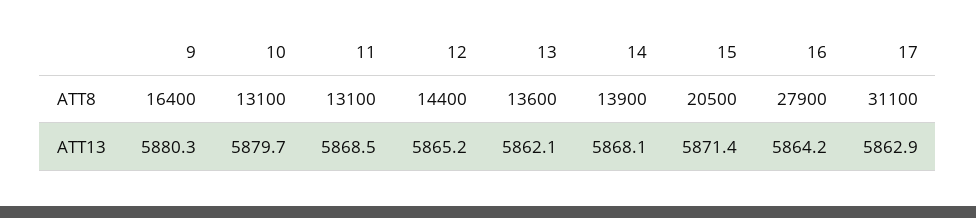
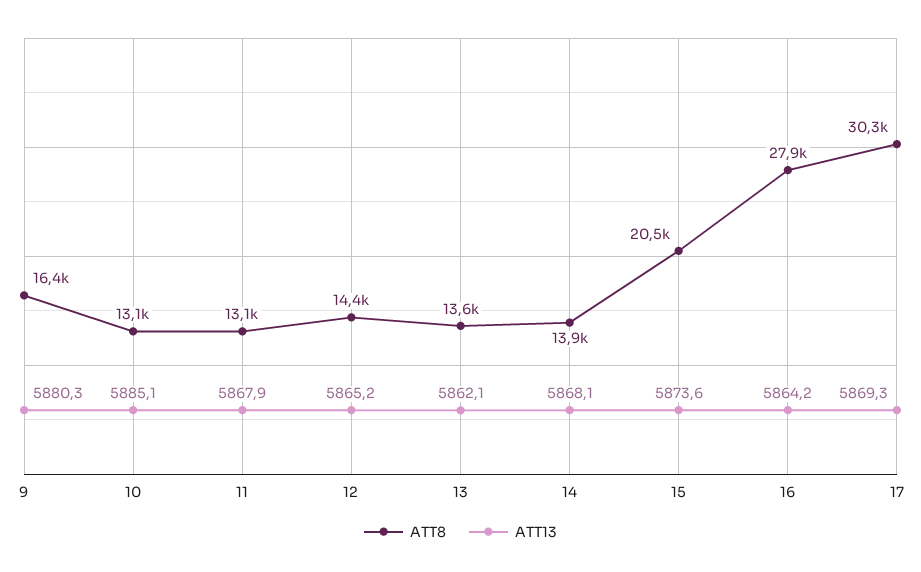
ATT8, 17: 31100 -> 30300
ATT13, 10: 5879.7 -> 5885.1
ATT13, 11: 5868.5 -> 5867.9
ATT13, 15: 5871.4 -> 5873.6
ATT13, 17: 5862.9 -> 5869.3

